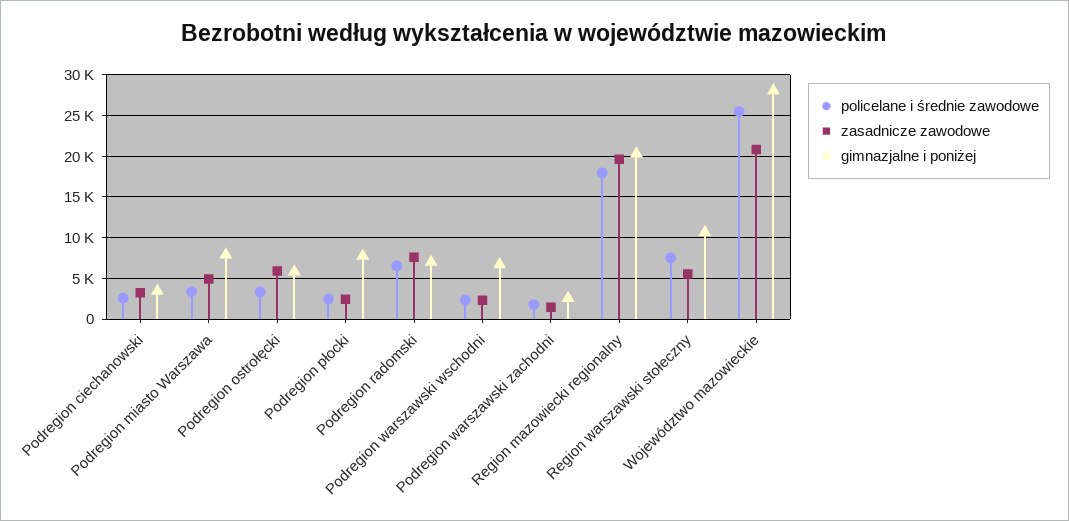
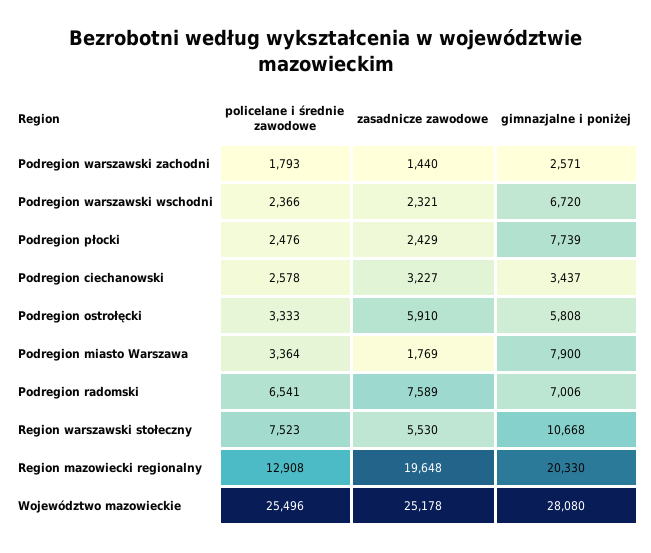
zasadnicze zawodowe, Podregion miasto Warszawa: 5000 -> 1769
policelane i średnie zawodowe, Region mazowiecki regionalny: 18000 -> 12908
zasadnicze zawodowe, Województwo mazowieckie: 21000 -> 25178

